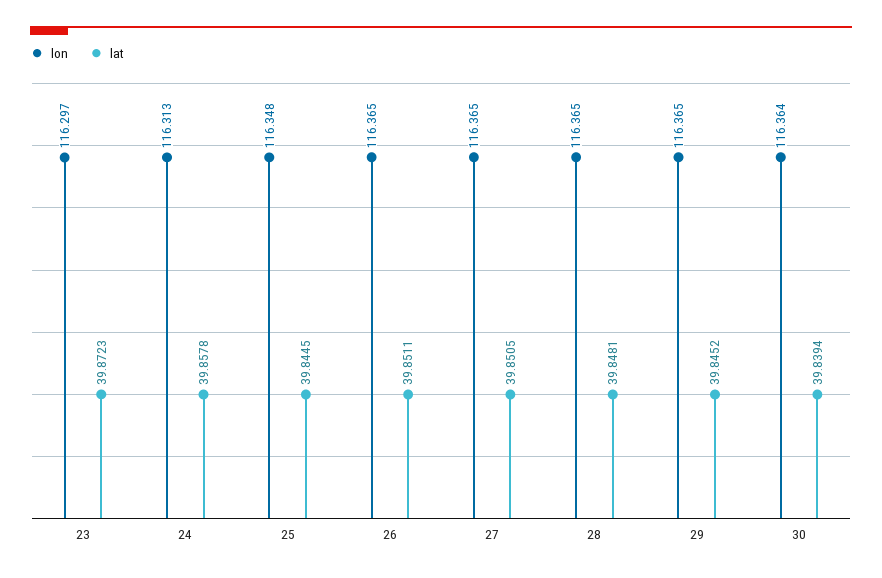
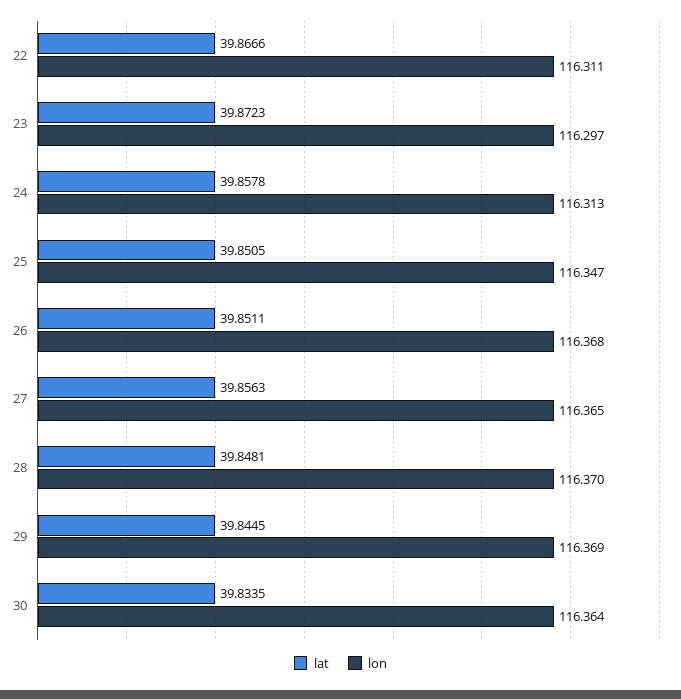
lon, 25: 116.348 -> 116.347
lat, 25: 39.8445 -> 39.8505
lon, 26: 116.365 -> 116.368
lat, 27: 39.8505 -> 39.8563
lon, 28: 116.365 -> 116.37
lon, 29: 116.365 -> 116.369
lat, 29: 39.8452 -> 39.8445
lat, 30: 39.8394 -> 39.8335
lat, 22: none -> 39.8666
lon, 22: none -> 116.311

